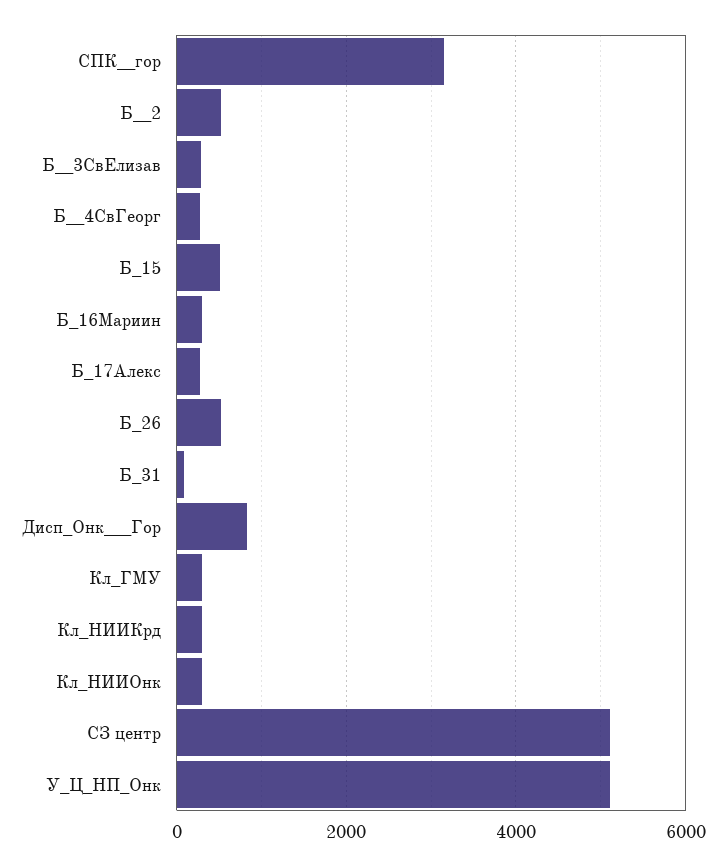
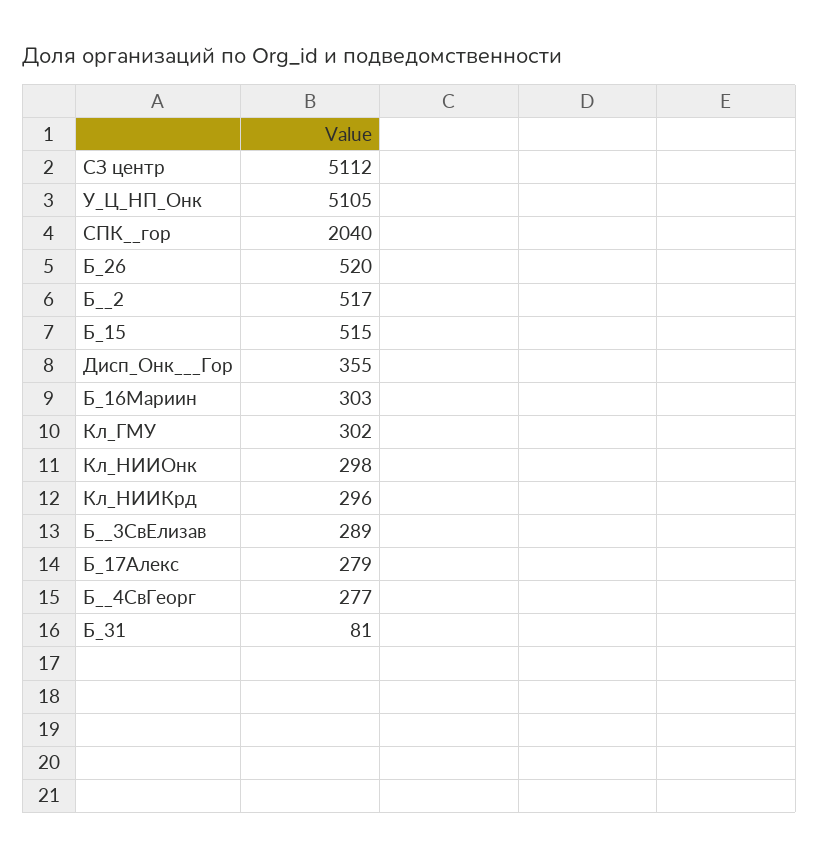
СПК__гор: 3200 -> 2040
Дисп_Онк___Гор: 800 -> 355

